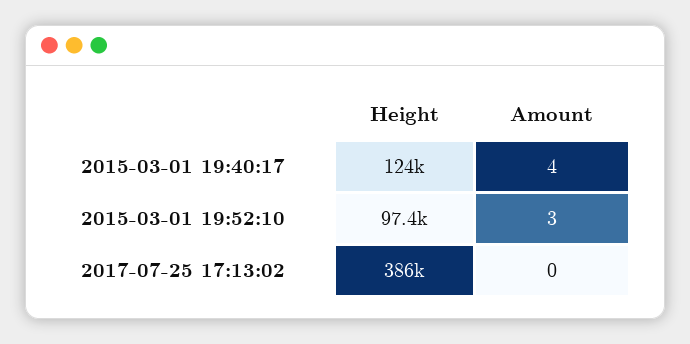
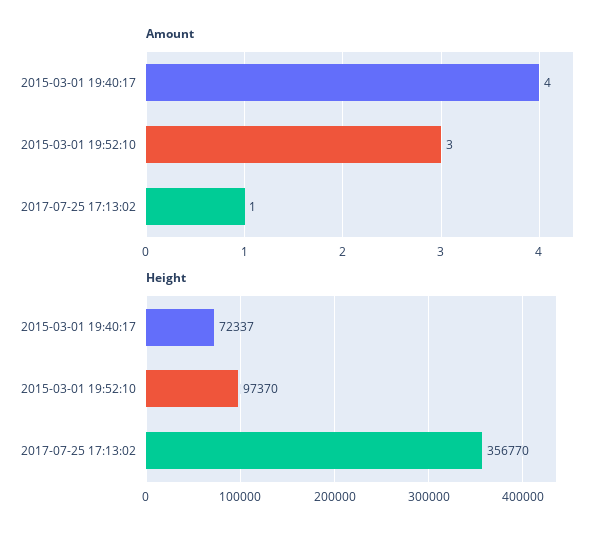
Height, 2015-03-01 19:40:17: 124000 -> 72337
Height, 2017-07-25 17:13:02: 386000 -> 356770
Amount, 2017-07-25 17:13:02: 0 -> 1

